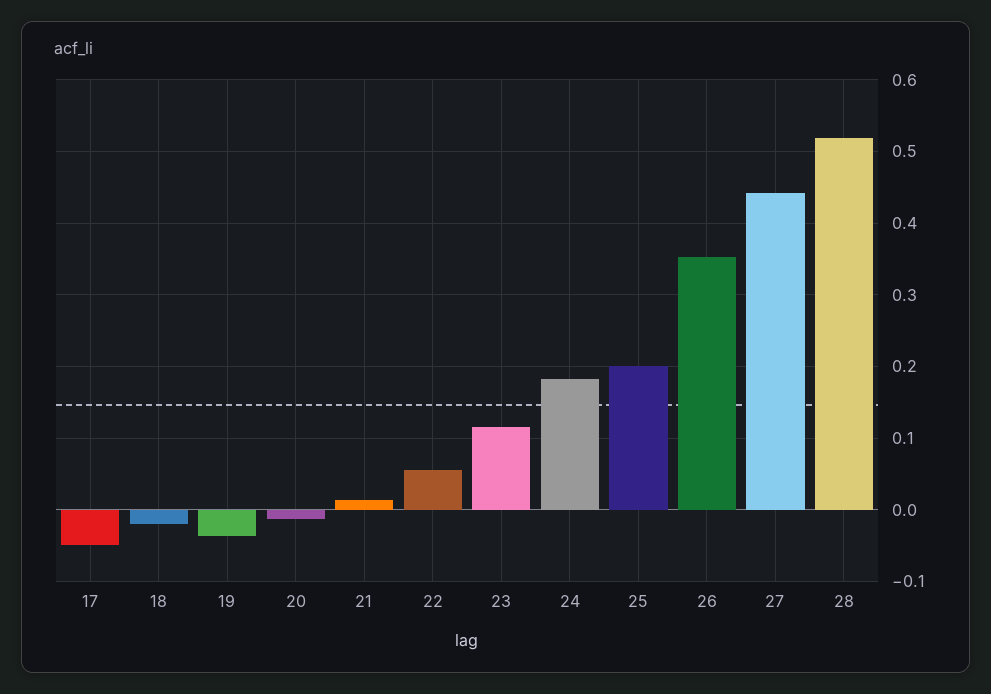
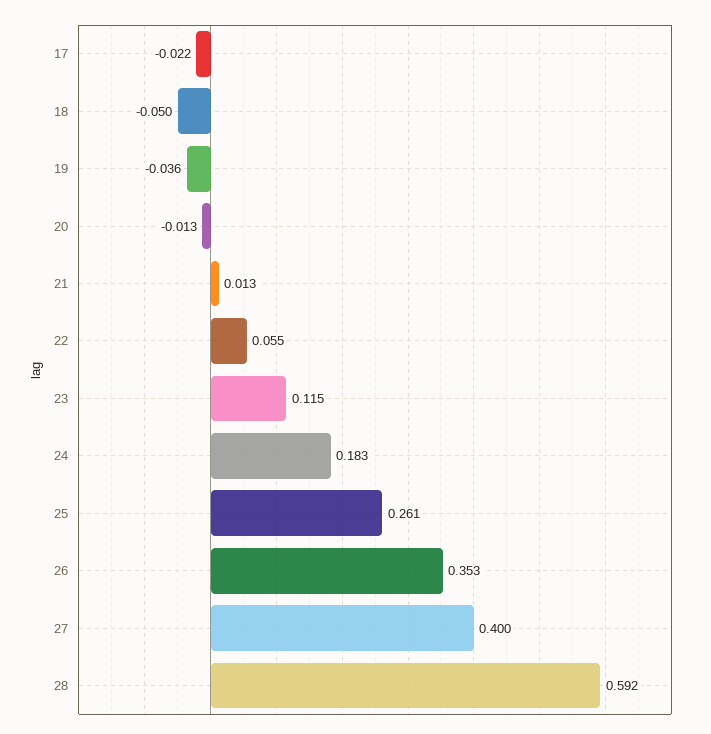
17: -0.05 -> -0.022
18: -0.02 -> -0.05
25: 0.2 -> 0.261
27: 0.44 -> 0.4
28: 0.52 -> 0.592

